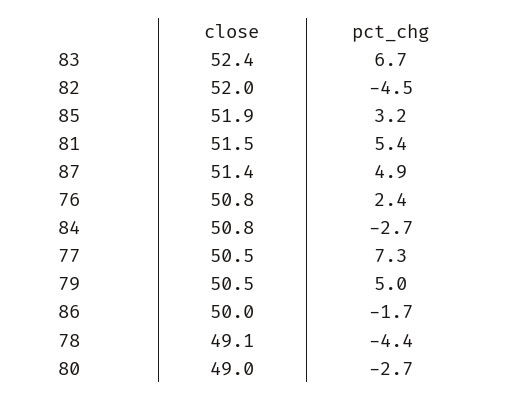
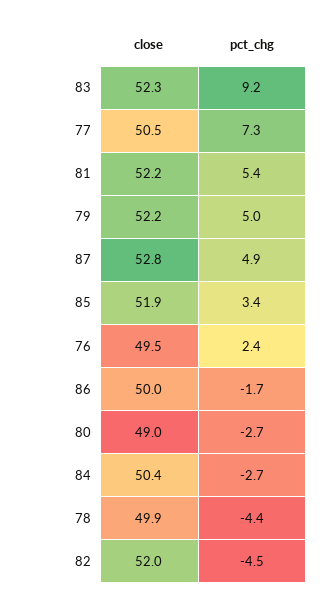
close, 83: 52.4 -> 52.3
pct_chg, 83: 6.7 -> 9.2
pct_chg, 85: 3.2 -> 3.4
close, 81: 51.5 -> 52.2
close, 87: 51.4 -> 52.8
close, 76: 50.8 -> 49.5
close, 84: 50.8 -> 50.4
close, 79: 50.5 -> 52.2
close, 78: 49.1 -> 49.9

